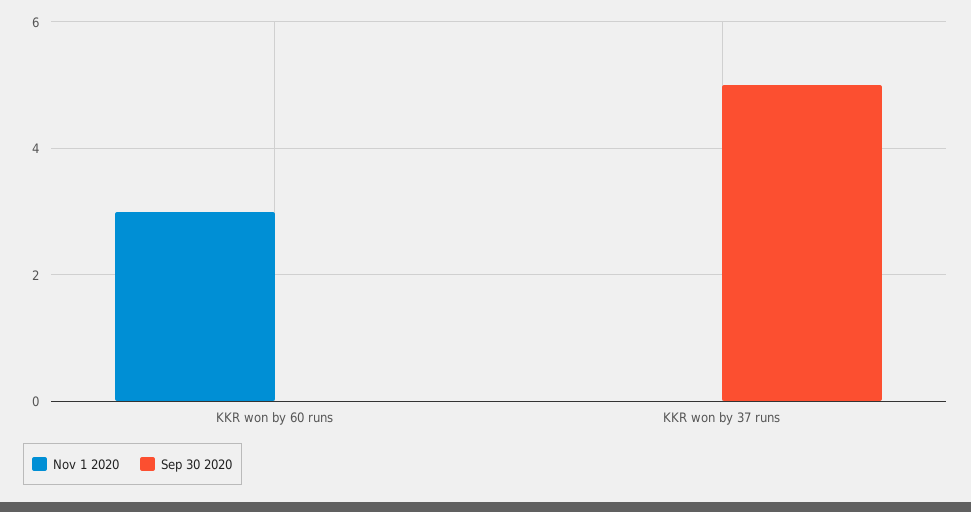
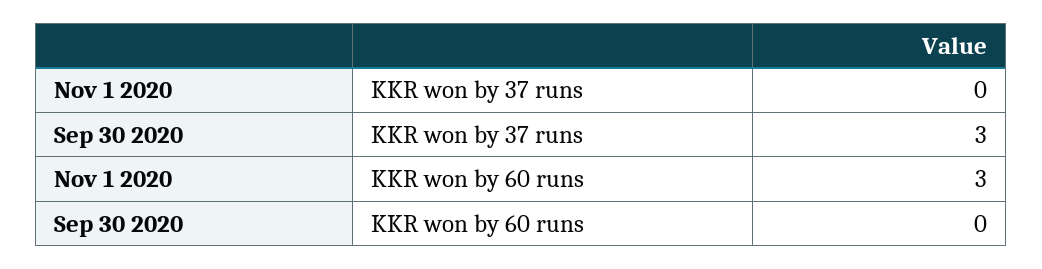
Sep 30 2020, KKR won by 37 runs: 5 -> 3

